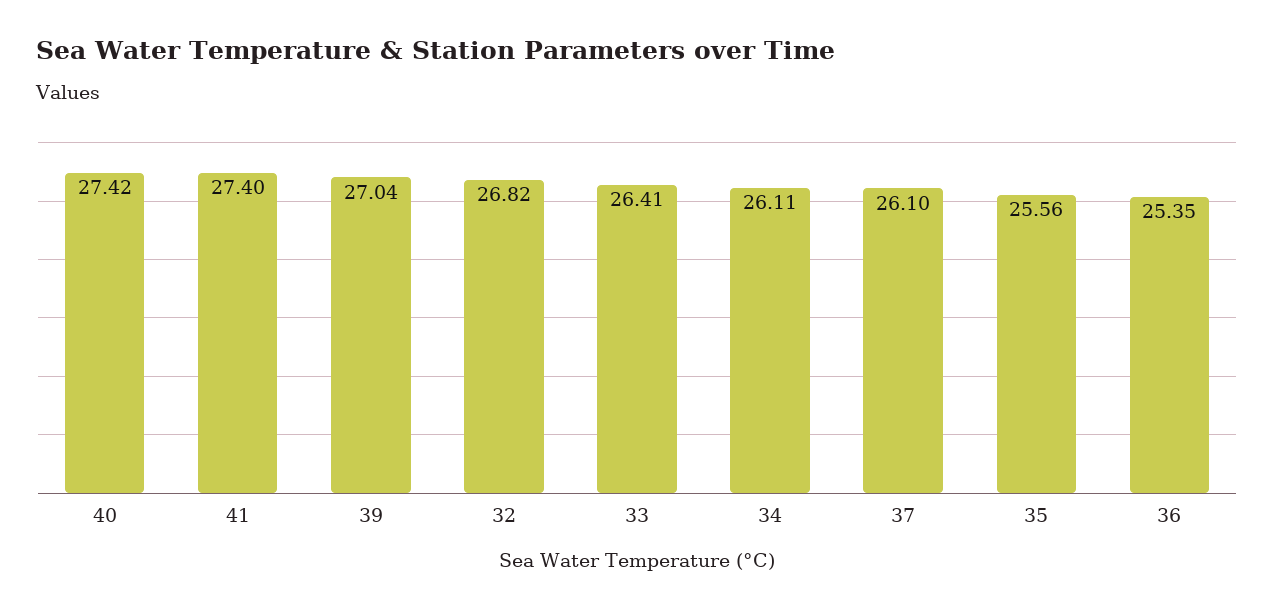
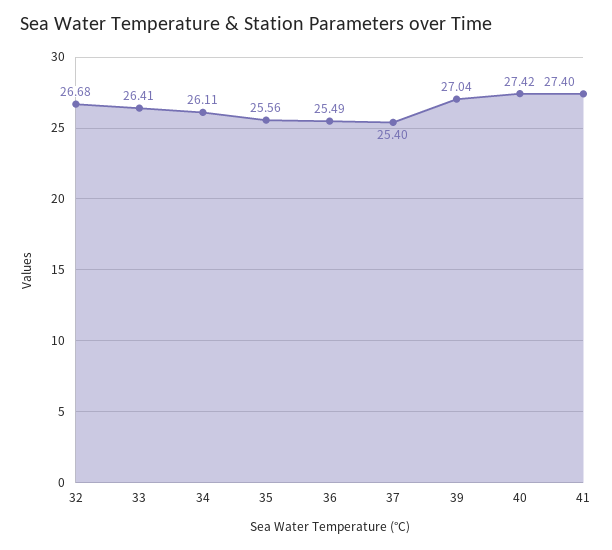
32: 26.82 -> 26.68
37: 26.1 -> 25.4
36: 25.35 -> 25.49

